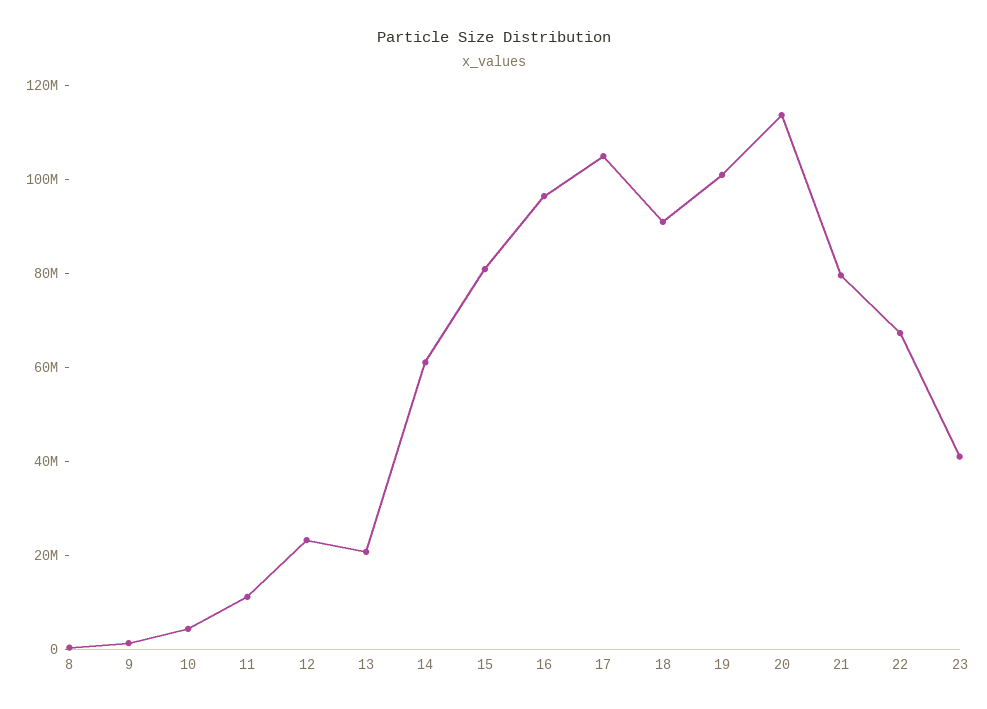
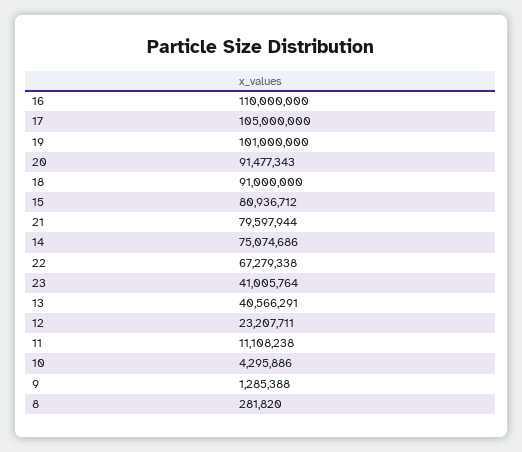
13: 20000000 -> 40566291
14: 60000000 -> 75074686
16: 95000000 -> 110000000
20: 115000000 -> 91477343

